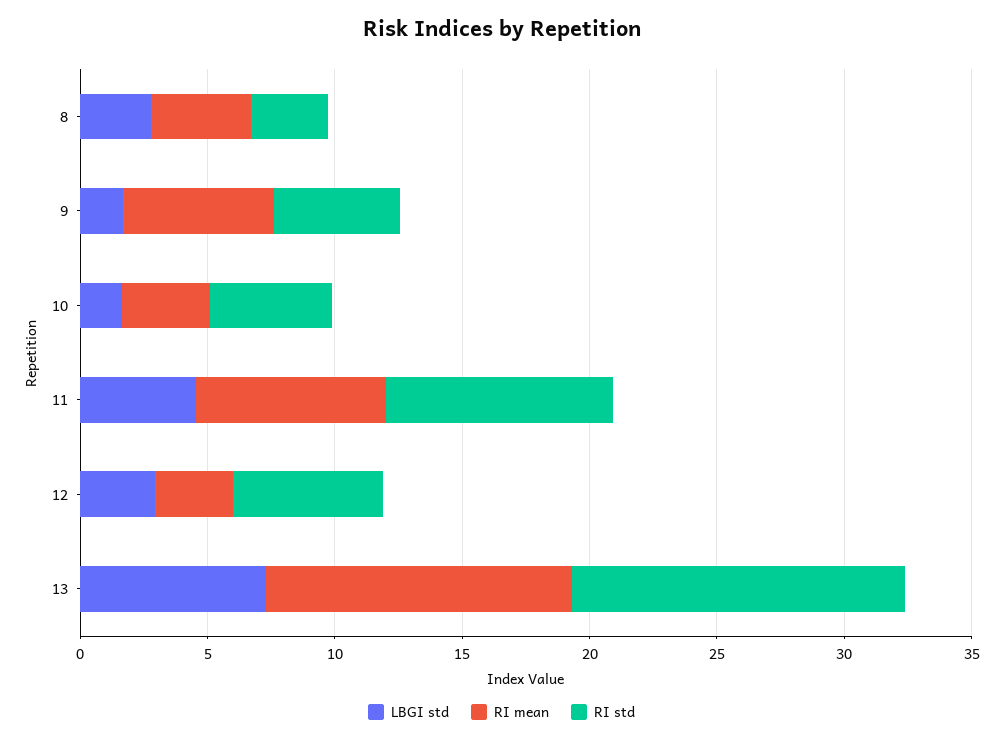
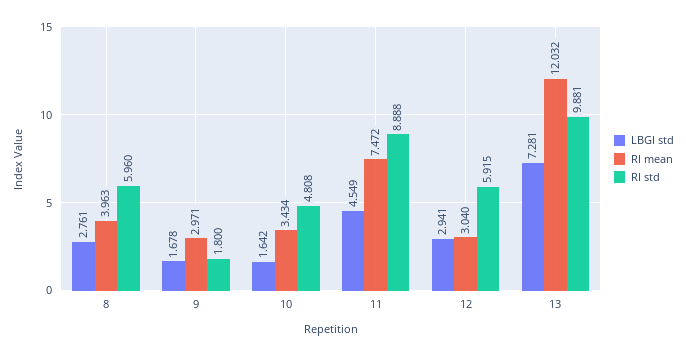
RI std, 8: 3 -> 5.96
RI mean, 9: 6 -> 2.971
RI std, 9: 5 -> 1.8
RI std, 13: 13 -> 9.881

